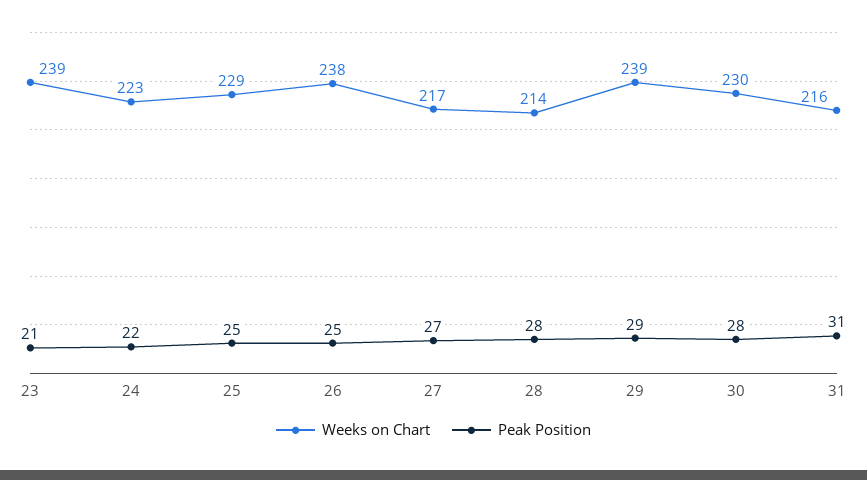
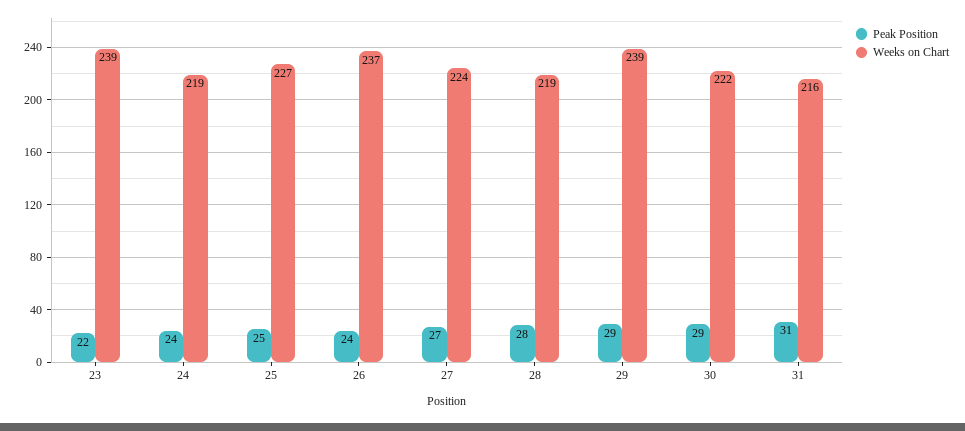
Peak Position, 23: 21 -> 22
Weeks on Chart, 24: 223 -> 219
Peak Position, 24: 22 -> 24
Weeks on Chart, 25: 229 -> 227
Weeks on Chart, 26: 238 -> 237
Peak Position, 26: 25 -> 24
Weeks on Chart, 27: 217 -> 224
Weeks on Chart, 28: 214 -> 219
Weeks on Chart, 30: 230 -> 222
Peak Position, 30: 28 -> 29

